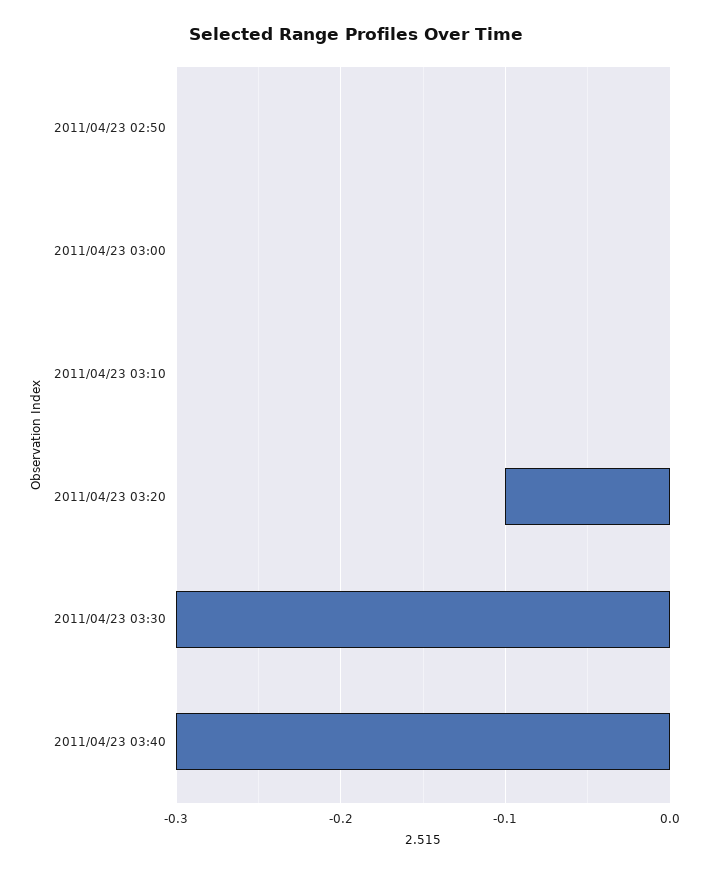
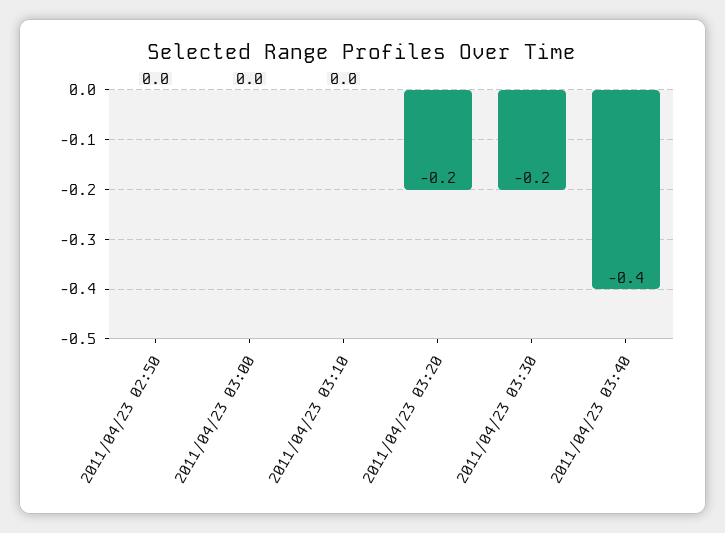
2011/04/23 03:20: -0.1 -> -0.2
2011/04/23 03:30: -0.3 -> -0.2
2011/04/23 03:40: -0.3 -> -0.4

